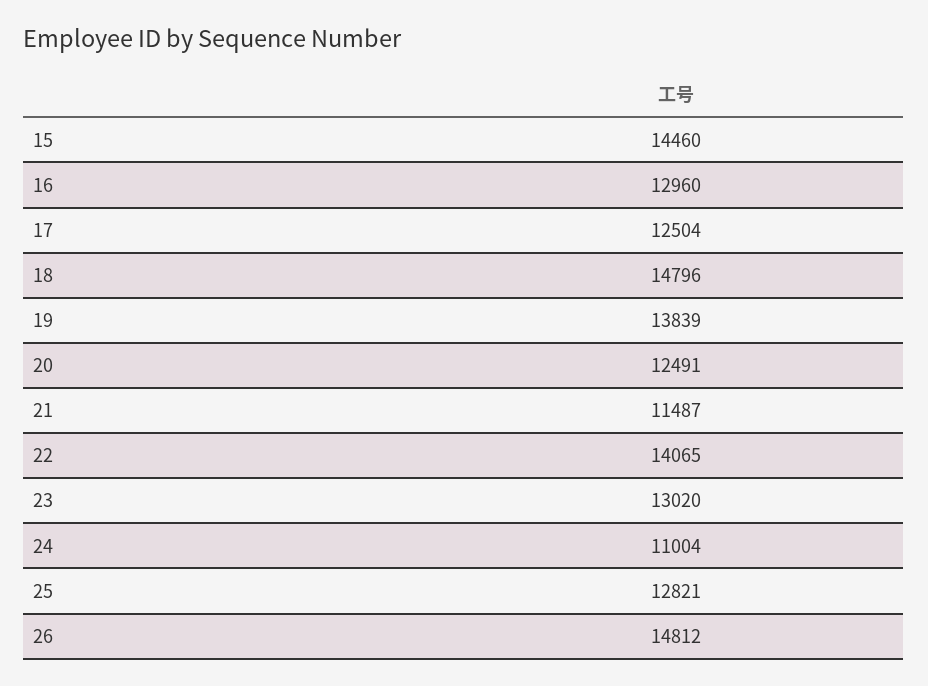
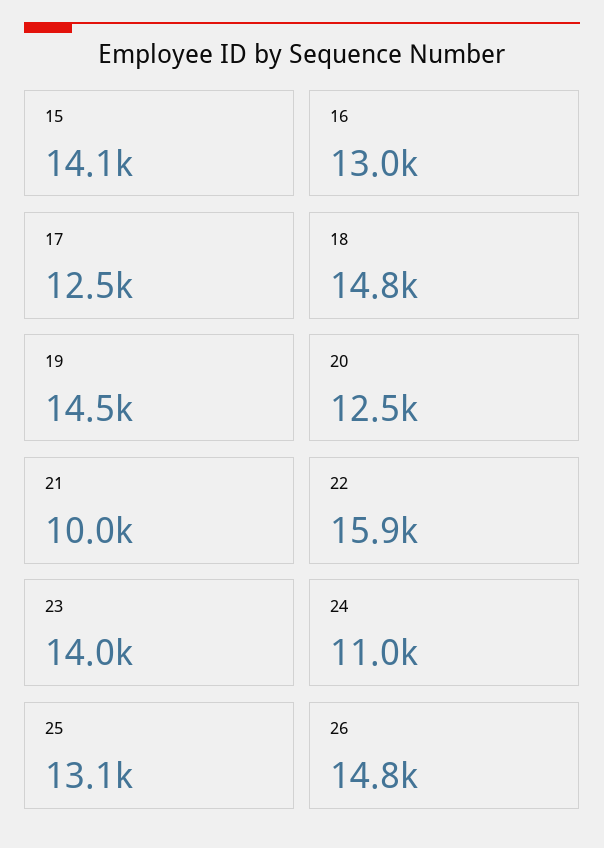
15: 14460 -> 14100
19: 13839 -> 14500
21: 11487 -> 10000
22: 14065 -> 15900
23: 13020 -> 14000
25: 12821 -> 13100

